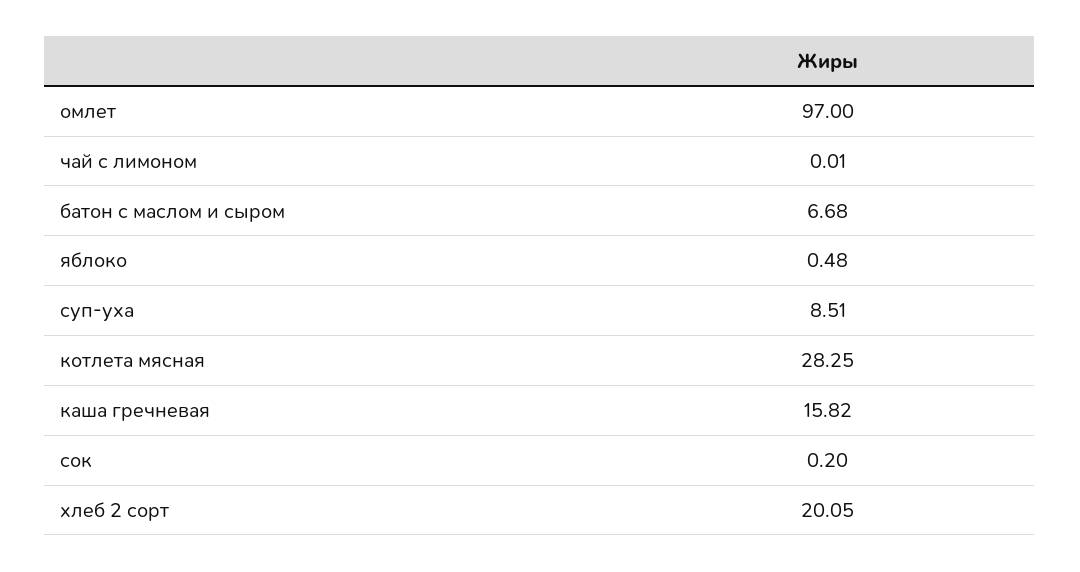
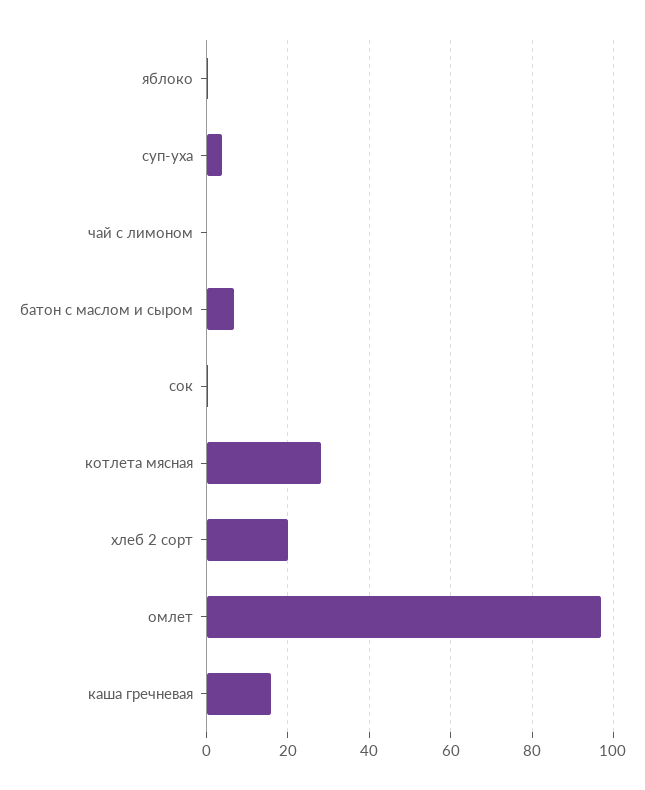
суп-уха: 8.51 -> 4

